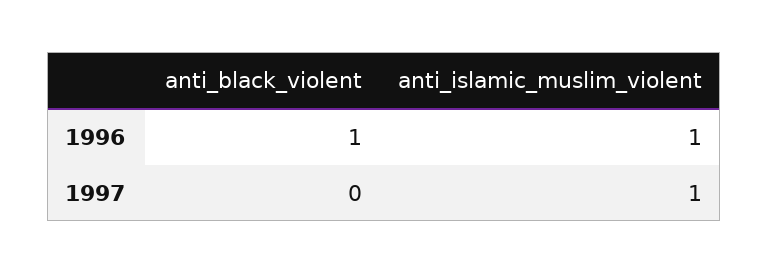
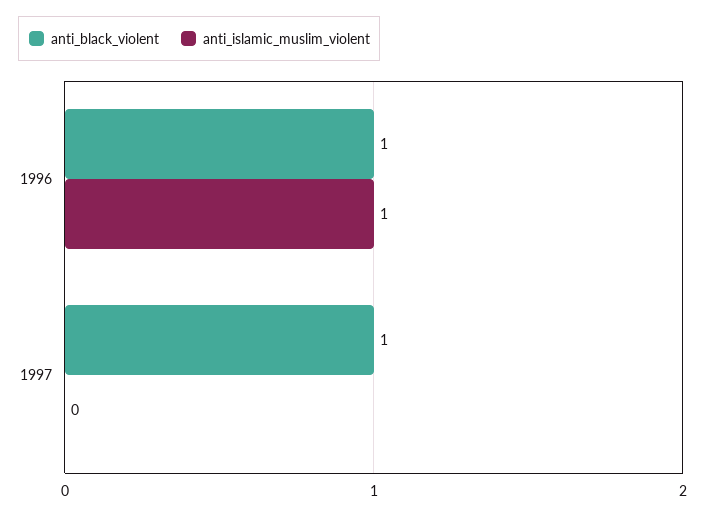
anti_black_violent, 1997: 0 -> 1
anti_islamic_muslim_violent, 1997: 1 -> 0

